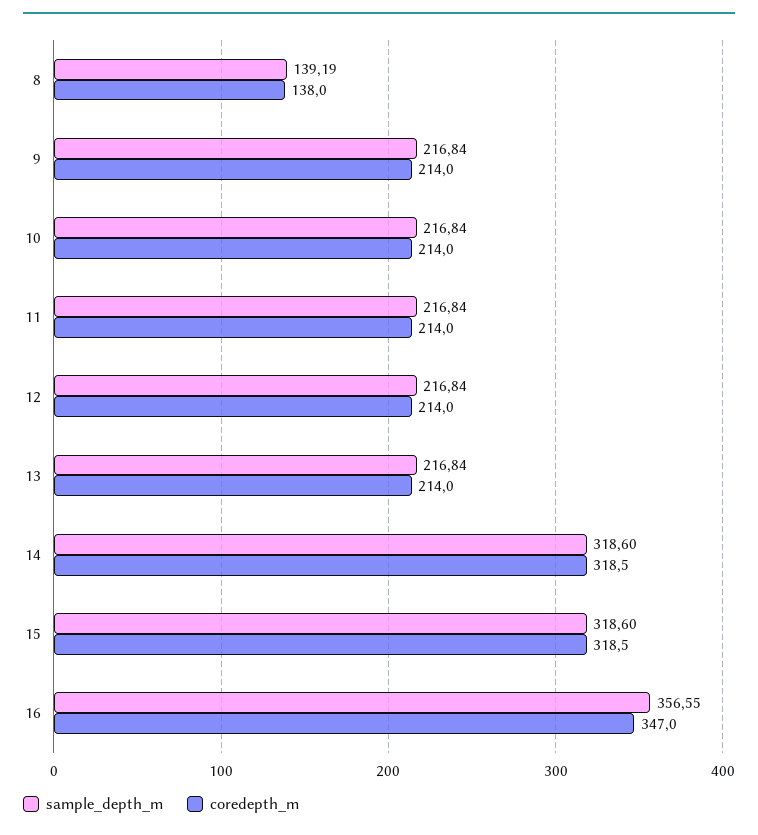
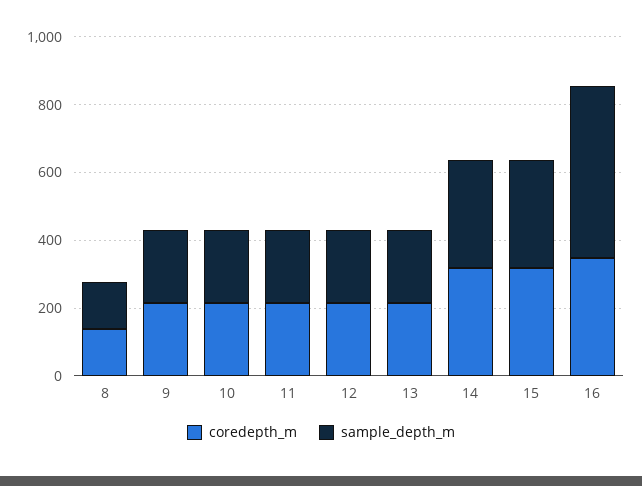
sample_depth_m, 16: 356.55 -> 500

